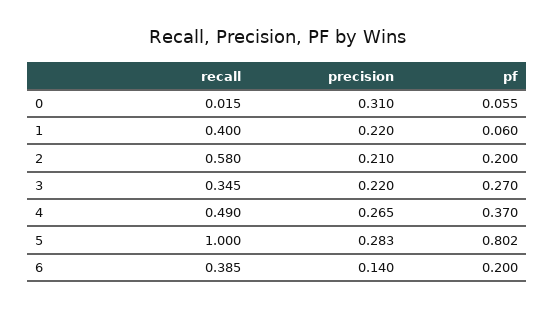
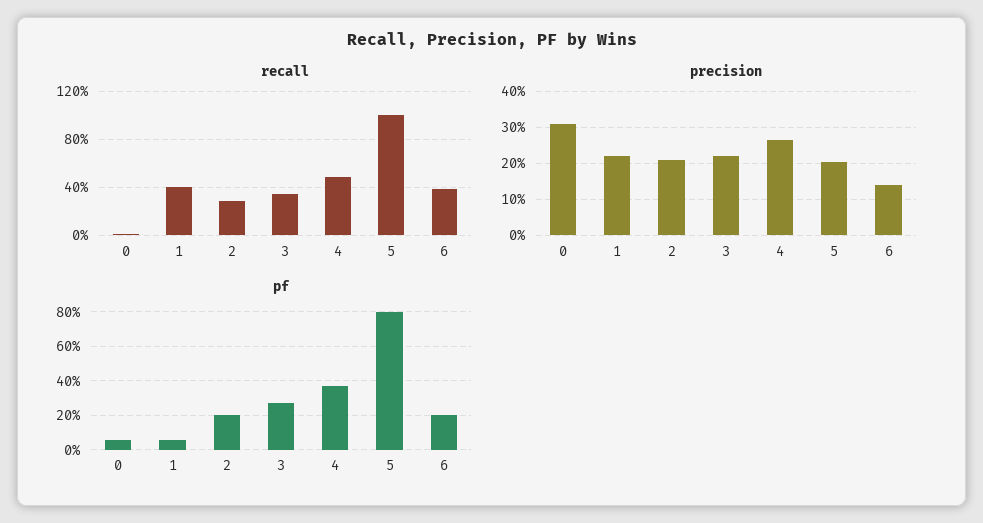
recall, 2: 0.58 -> 0.3
precision, 5: 0.283 -> 0.2

